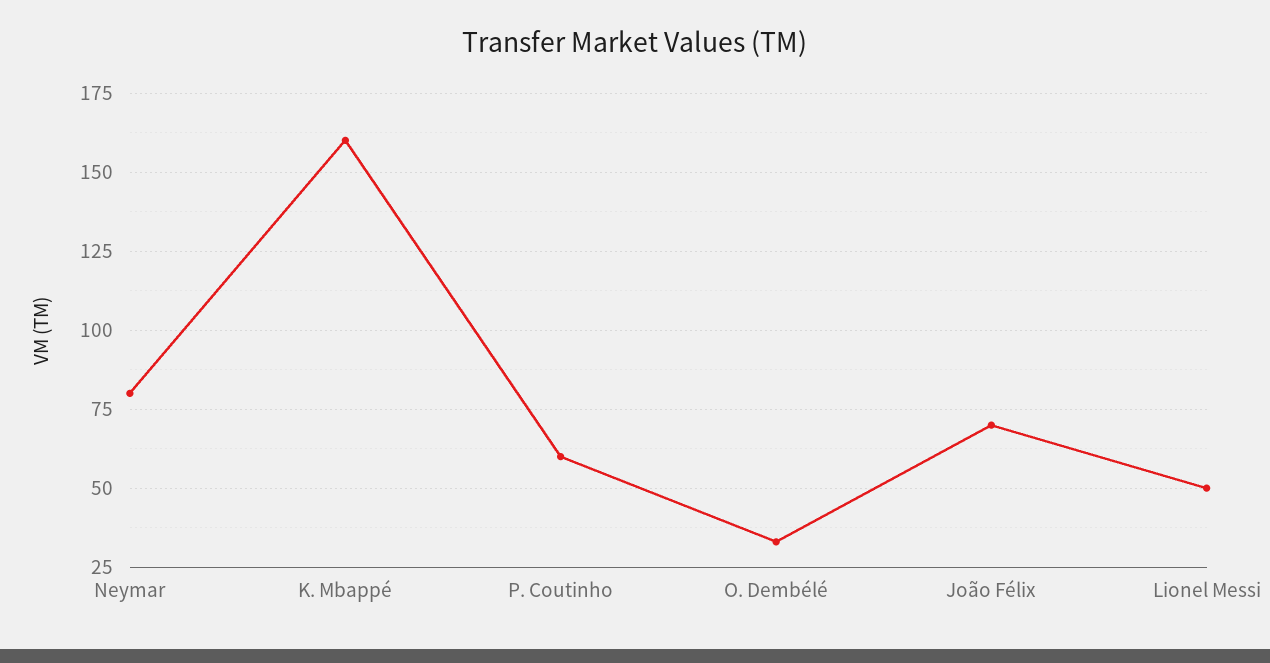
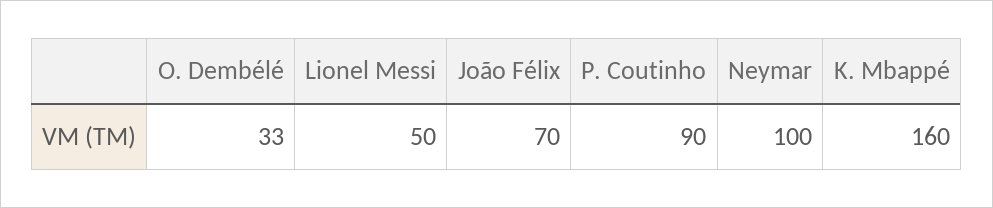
Neymar: 80 -> 100
P. Coutinho: 60 -> 90

